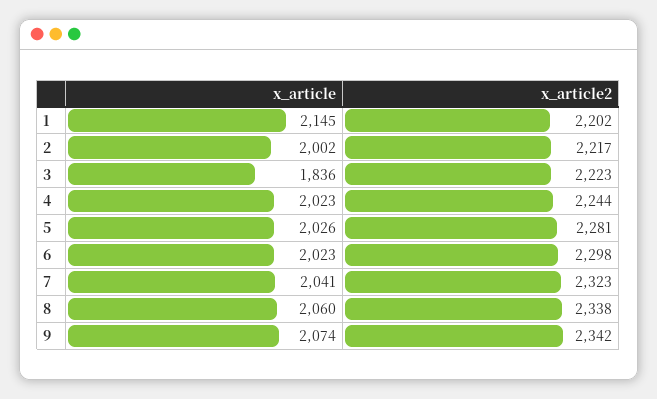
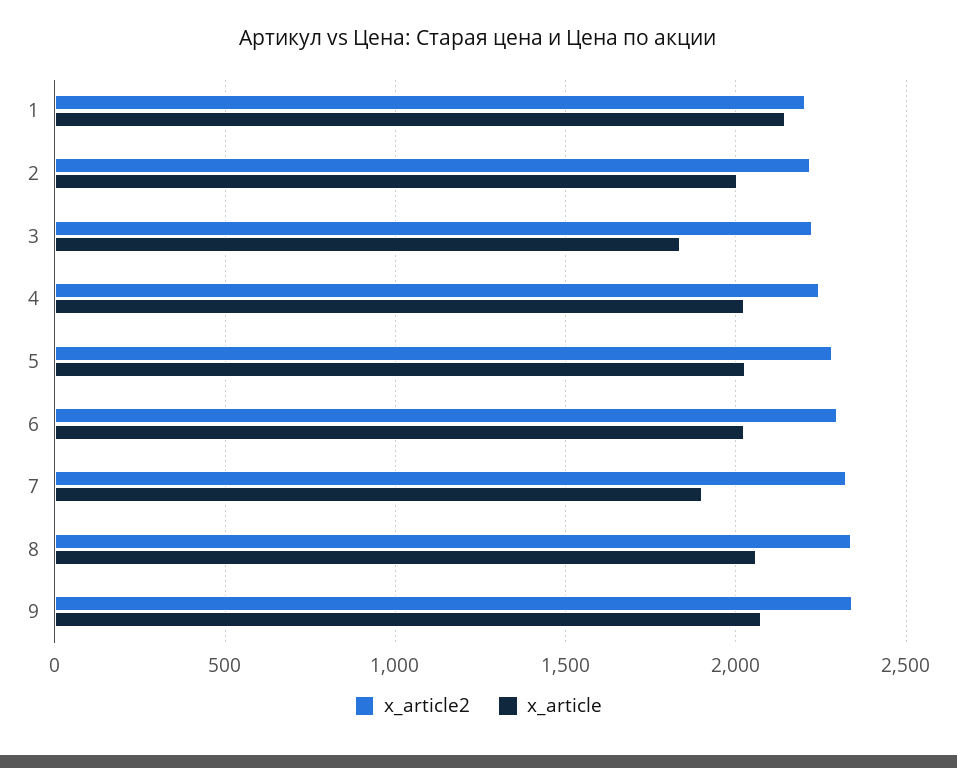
x_article, 7: 2041 -> 1900

